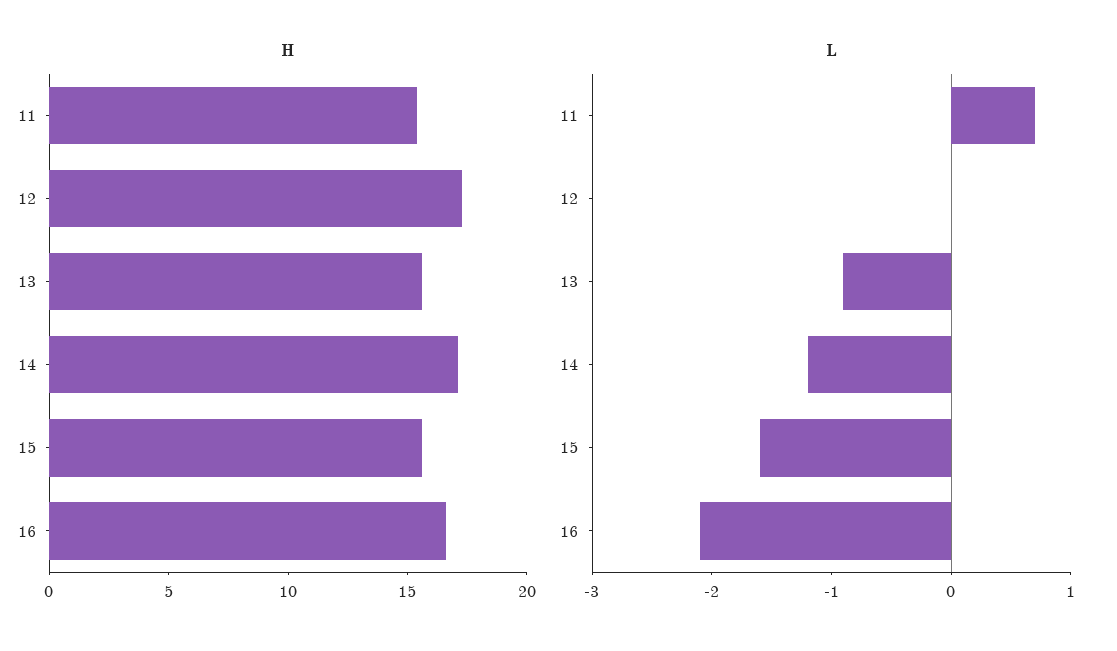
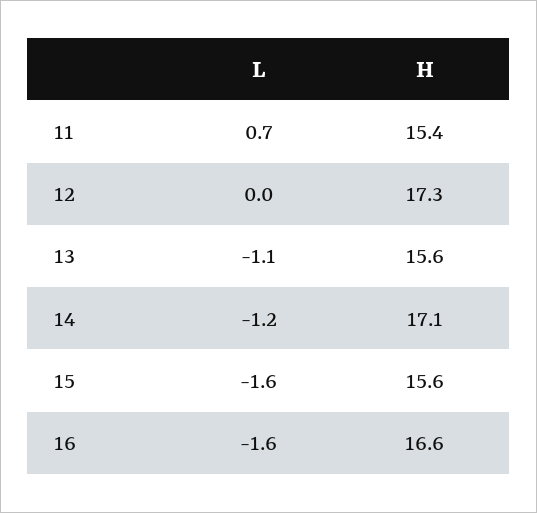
L, 13: -0.9 -> -1.1
L, 16: -2.1 -> -1.6

